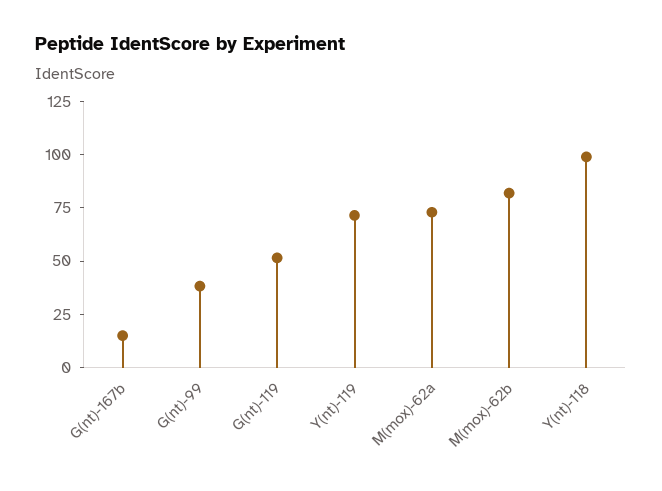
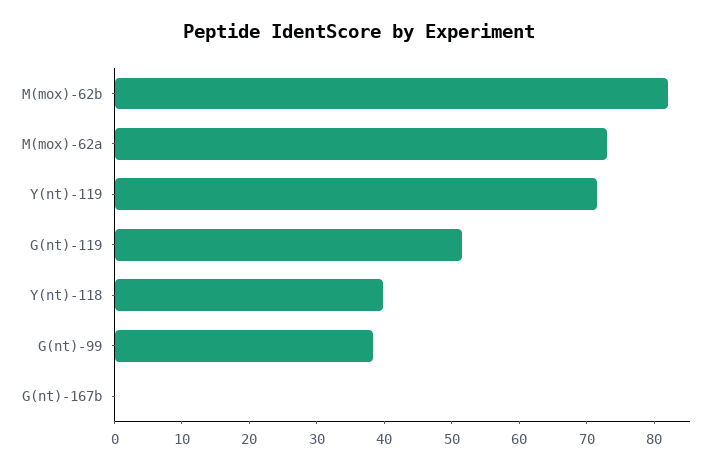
G(nt)-167b: 15 -> 0
Y(nt)-118: 100 -> 40

